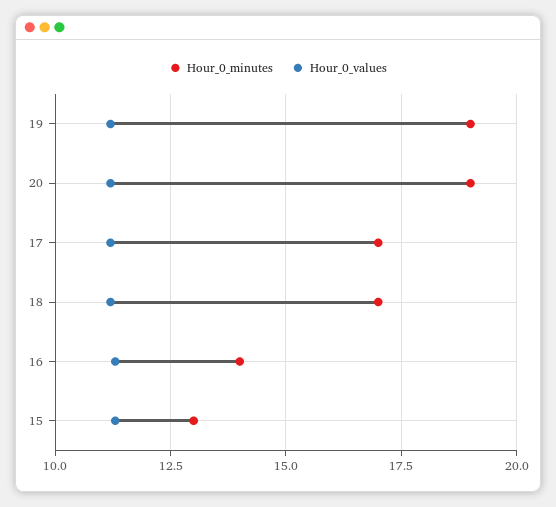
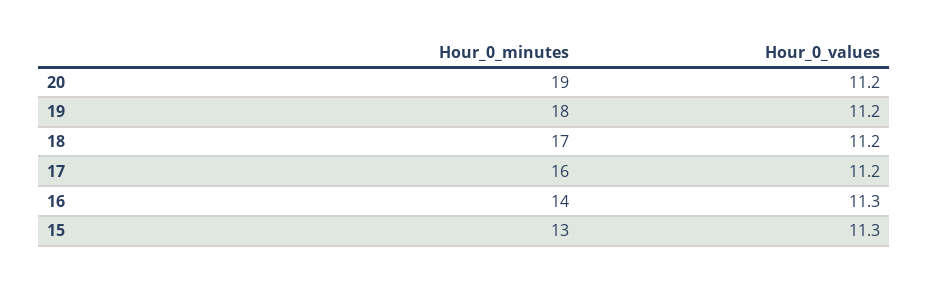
Hour_0_minutes, 19: 19 -> 18
Hour_0_minutes, 17: 17 -> 16

